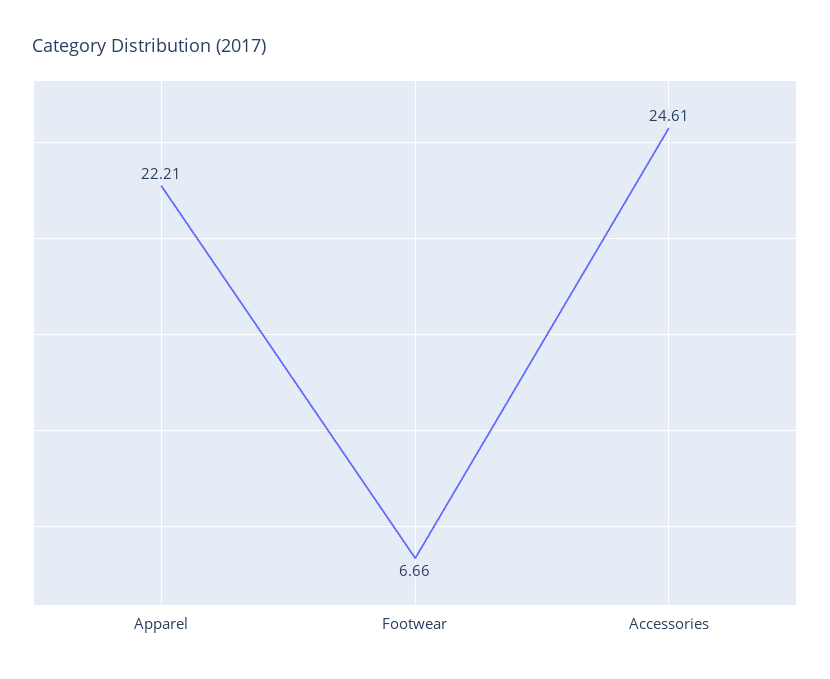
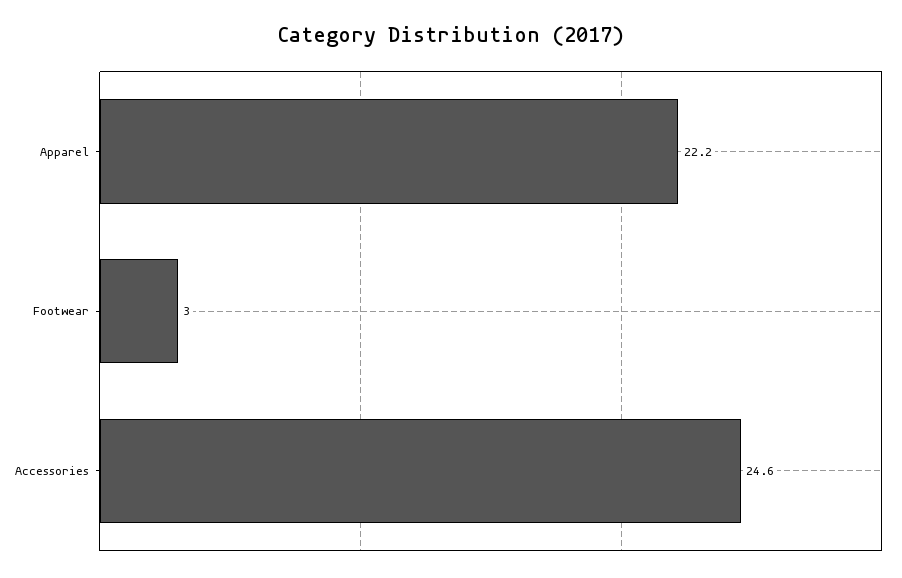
Footwear: 6.66 -> 3

